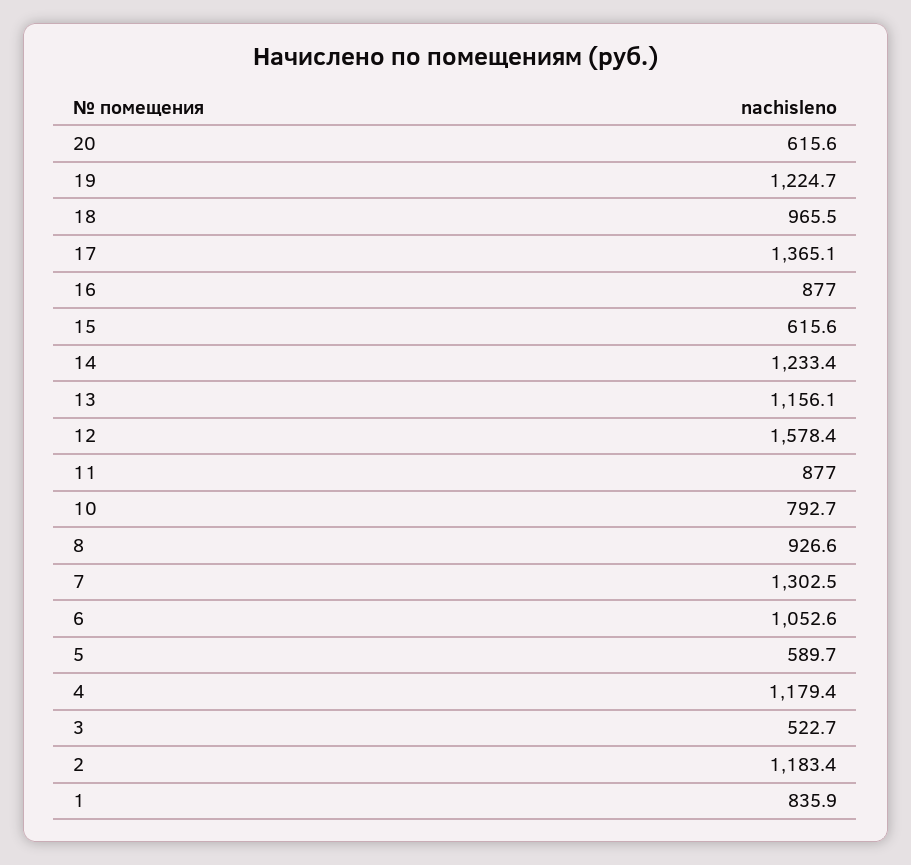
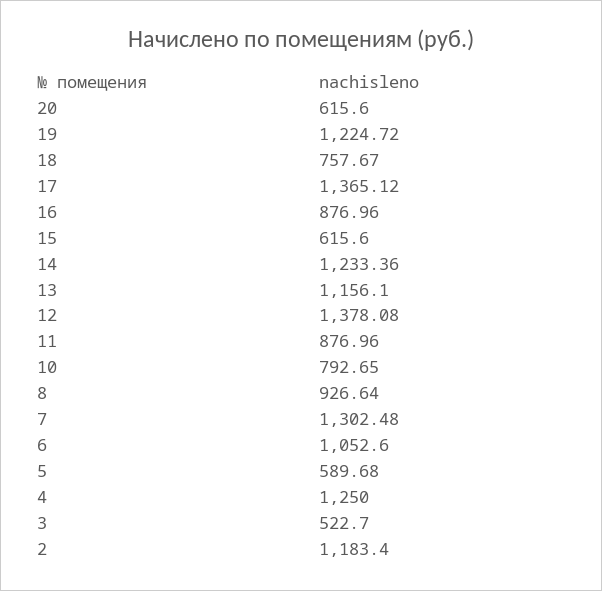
18: 965.5 -> 757.67
12: 1578.4 -> 1378.08
4: 1179.4 -> 1250
1: 835.9 -> none

